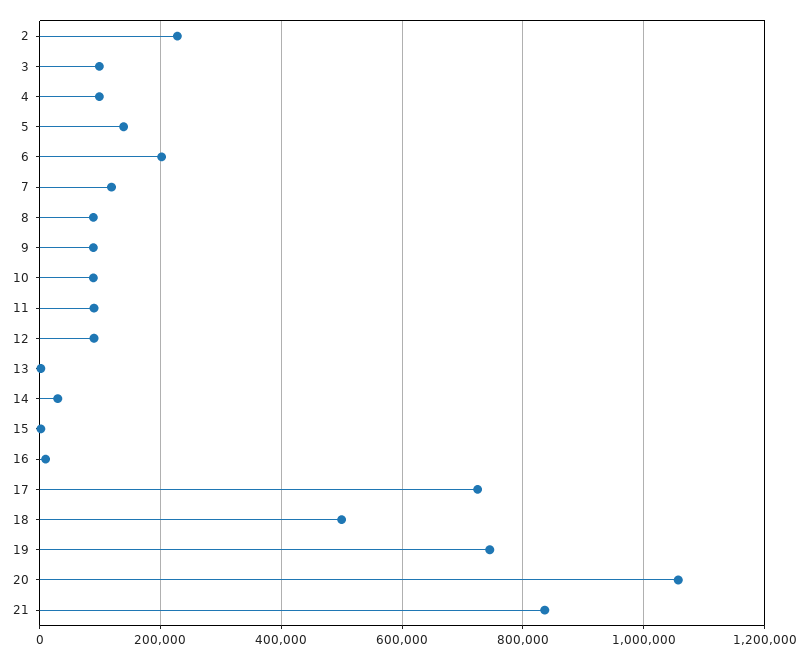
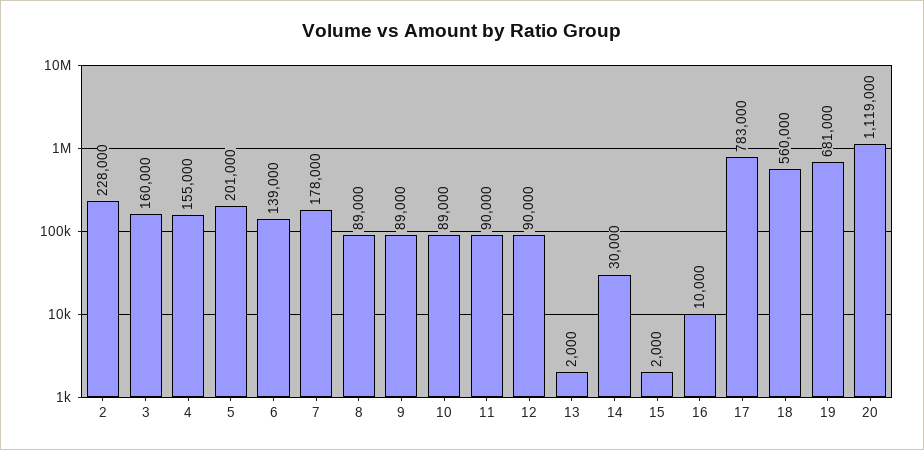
3: 100000 -> 160000
4: 100000 -> 155000
5: 140000 -> 201000
6: 200000 -> 139000
7: 120000 -> 178000
17: 720000 -> 783000
18: 500000 -> 560000
19: 740000 -> 681000
20: 1060000 -> 1119000
21: 840000 -> none

